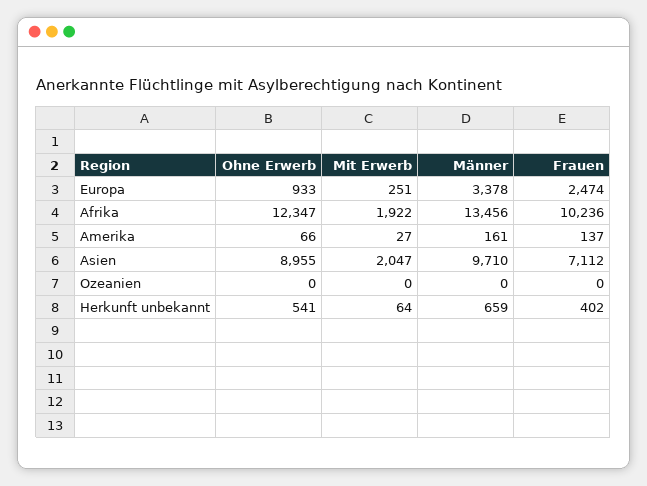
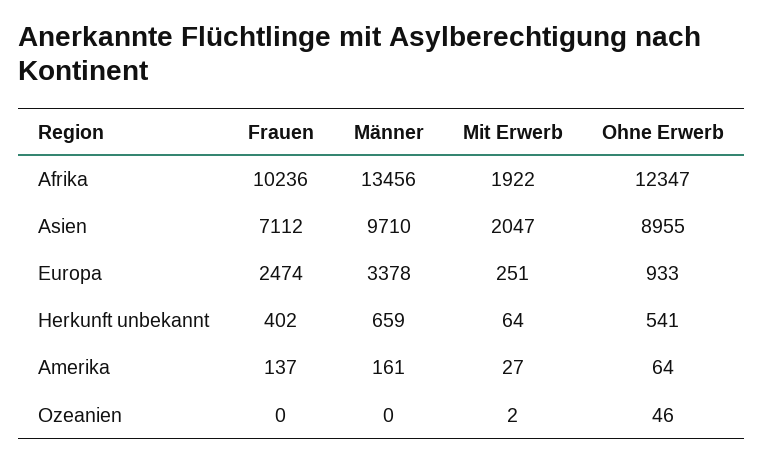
Ohne Erwerb, Amerika: 66 -> 64
Ohne Erwerb, Ozeanien: 0 -> 46
Mit Erwerb, Ozeanien: 0 -> 2

